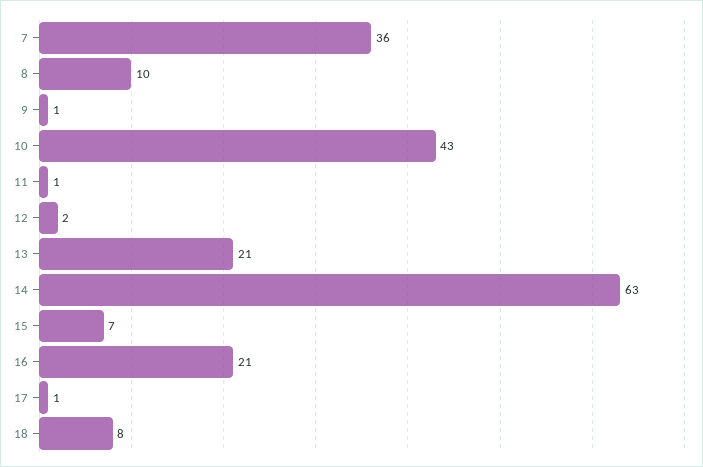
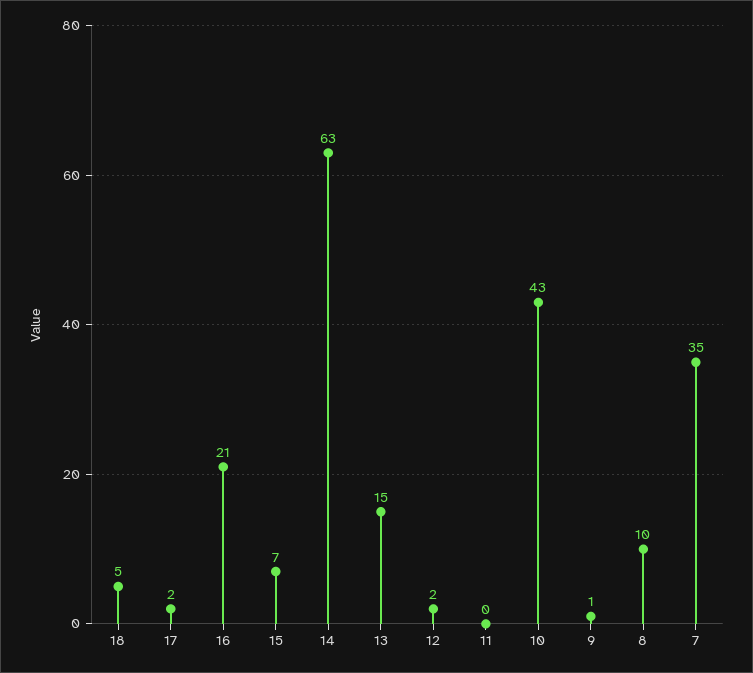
7: 36 -> 35
11: 1 -> 0
13: 21 -> 15
17: 1 -> 2
18: 8 -> 5

